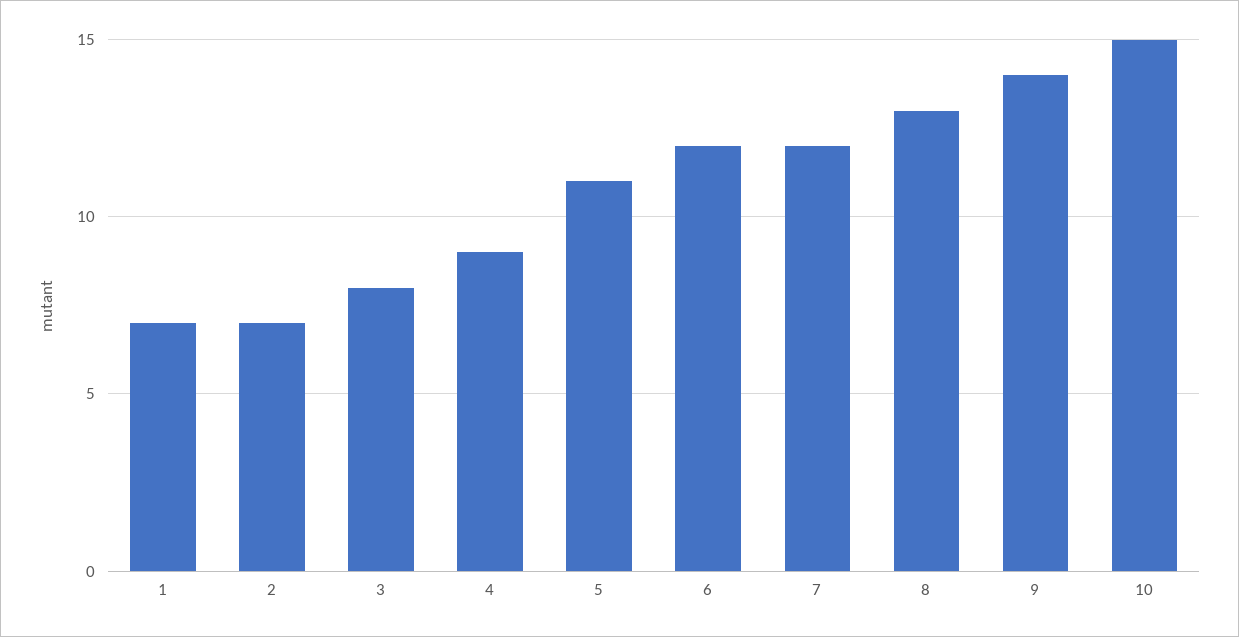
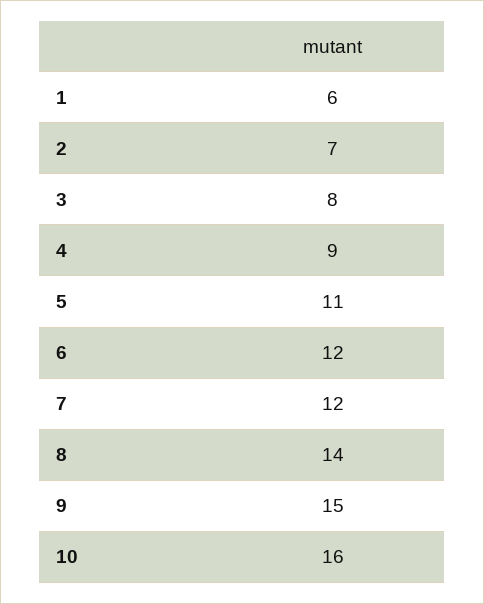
1: 7 -> 6
8: 13 -> 14
9: 14 -> 15
10: 15 -> 16

